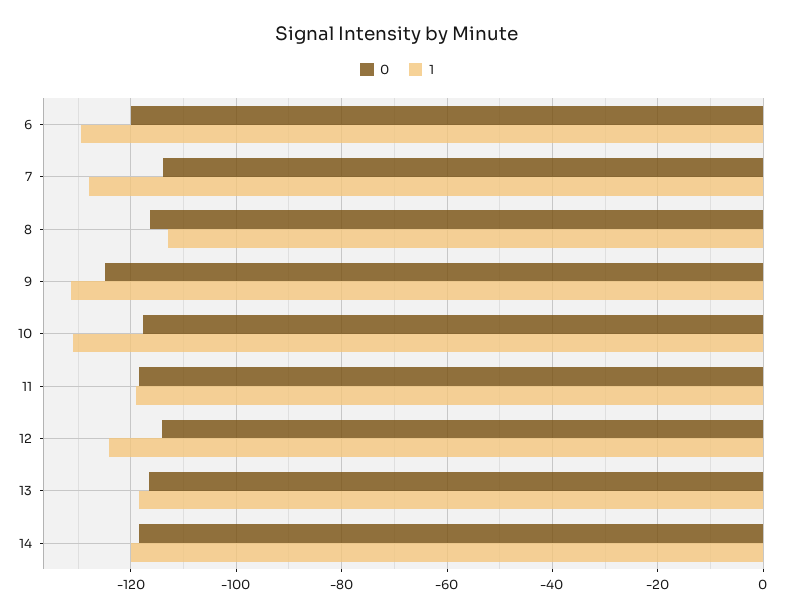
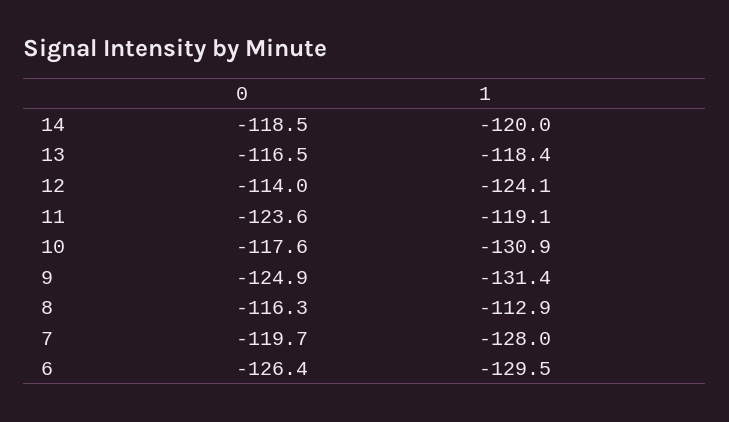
0, 6: -120 -> -126.4
0, 7: -114 -> -119.7
0, 11: -118 -> -123.6

